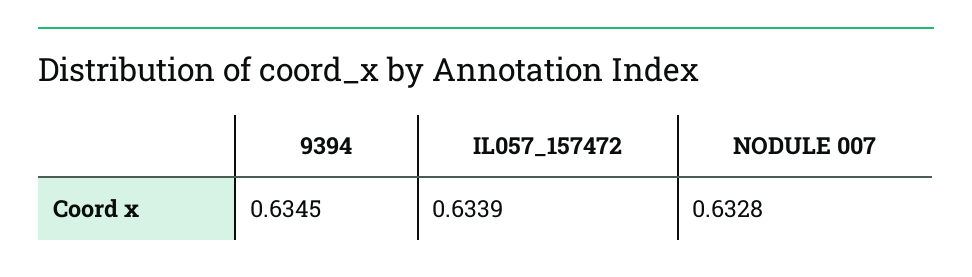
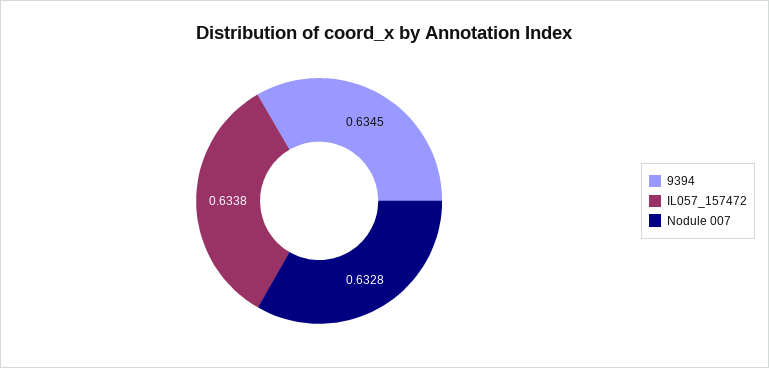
IL057_157472: 0.6339 -> 0.6338

